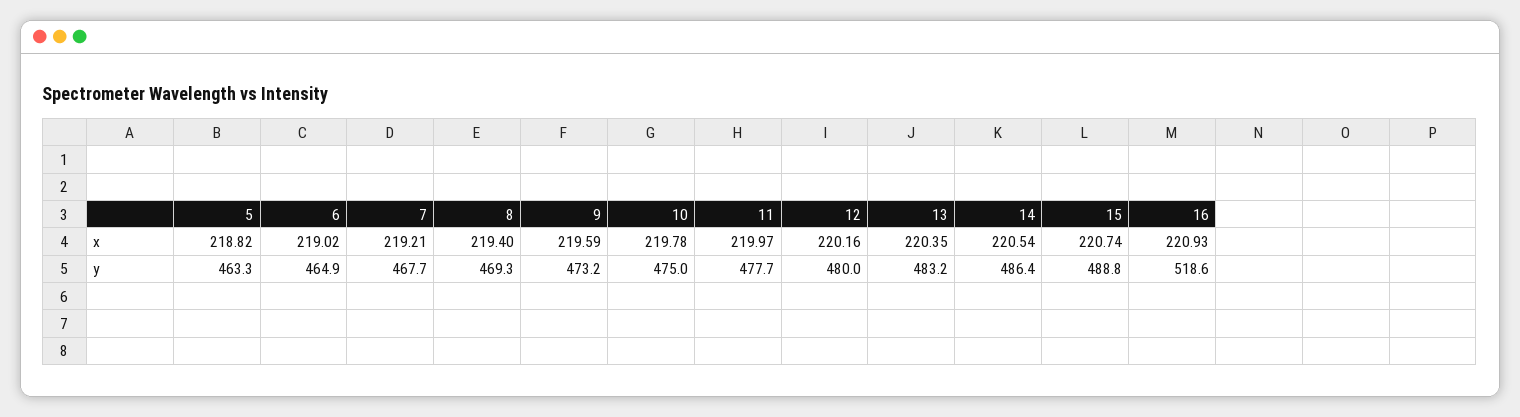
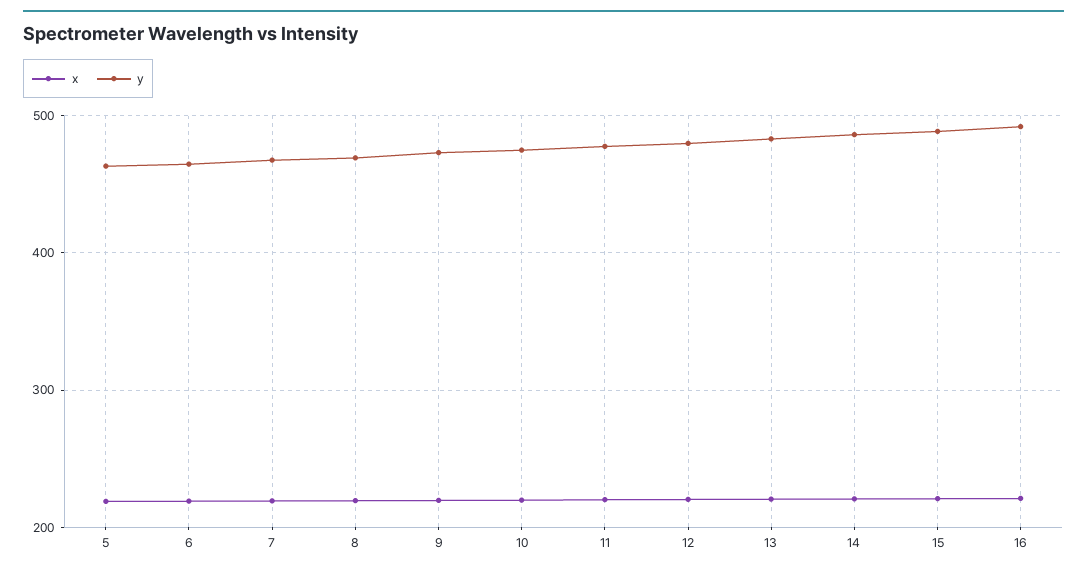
y, 16: 518.6 -> 490

